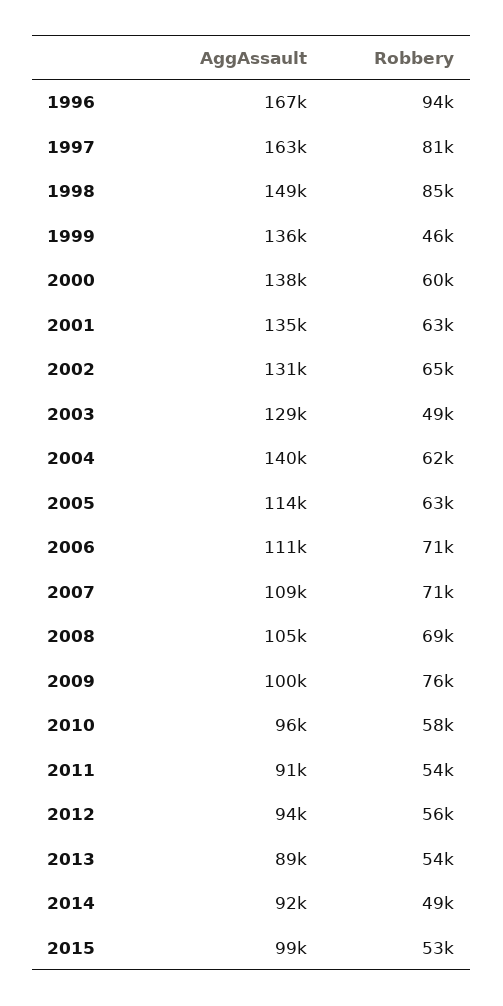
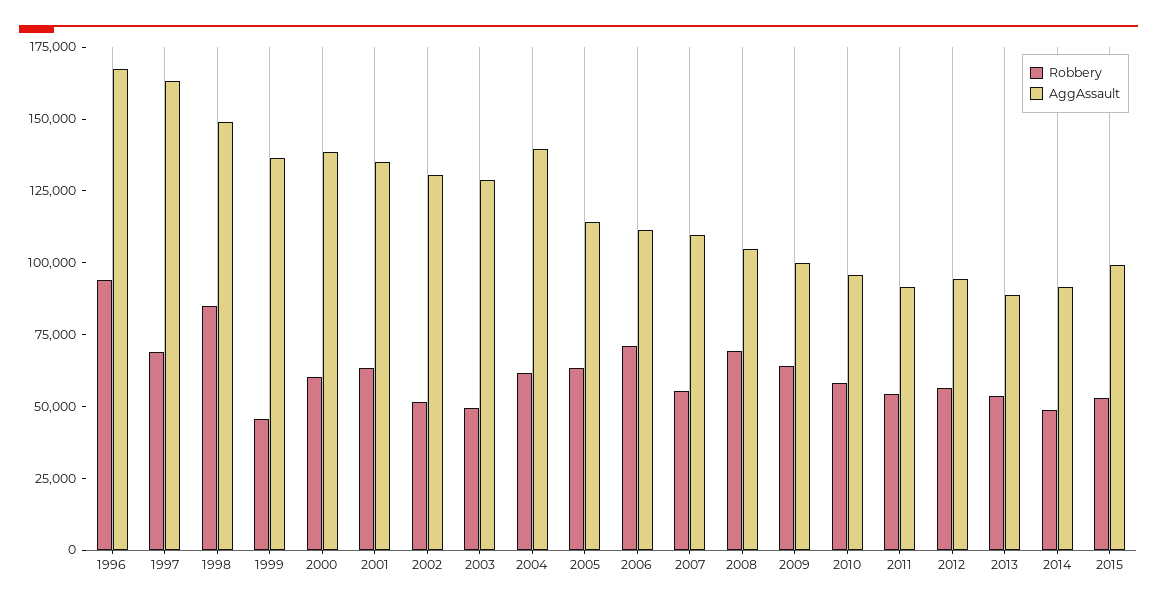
Robbery, 1997: 81000 -> 70000
Robbery, 2002: 65000 -> 50000
Robbery, 2007: 71000 -> 55000
Robbery, 2009: 76000 -> 65000

